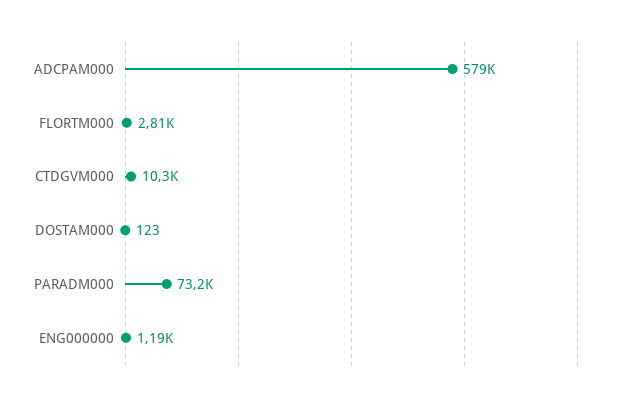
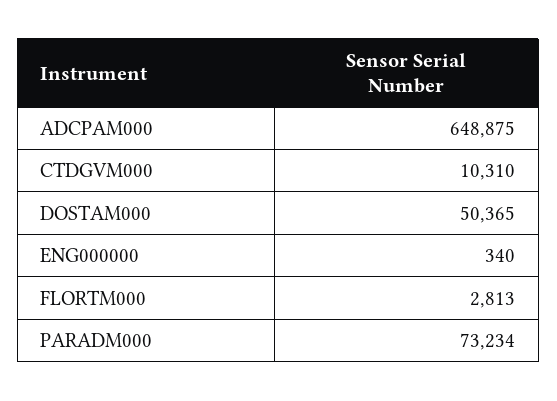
ADCPAM000: 579000 -> 648875
DOSTAM000: 123 -> 50365
ENG000000: 1190 -> 340

